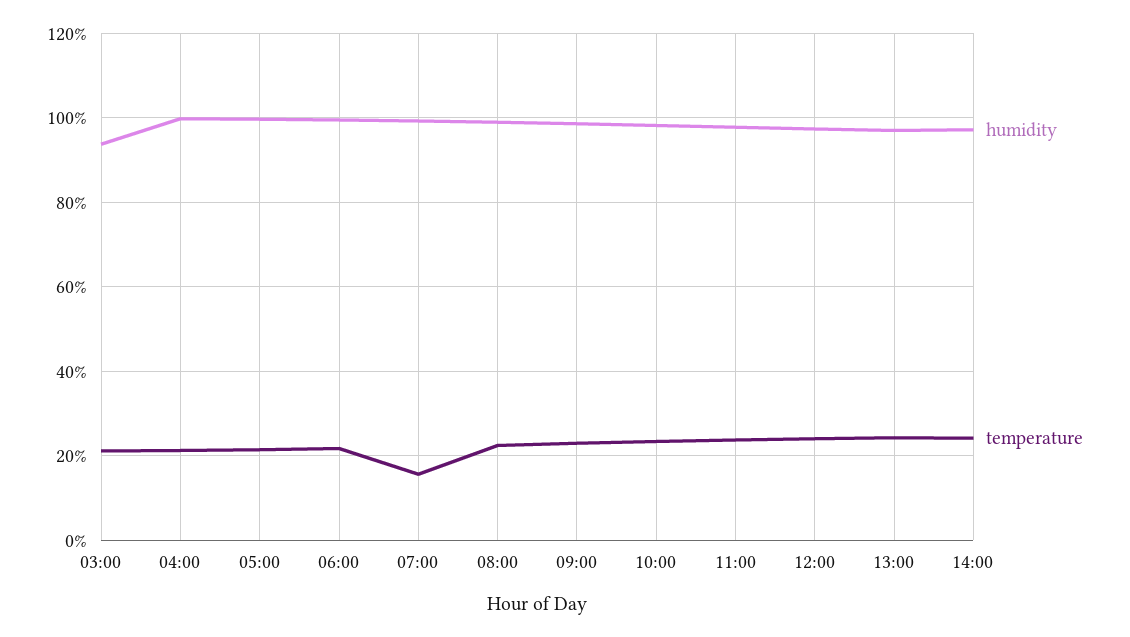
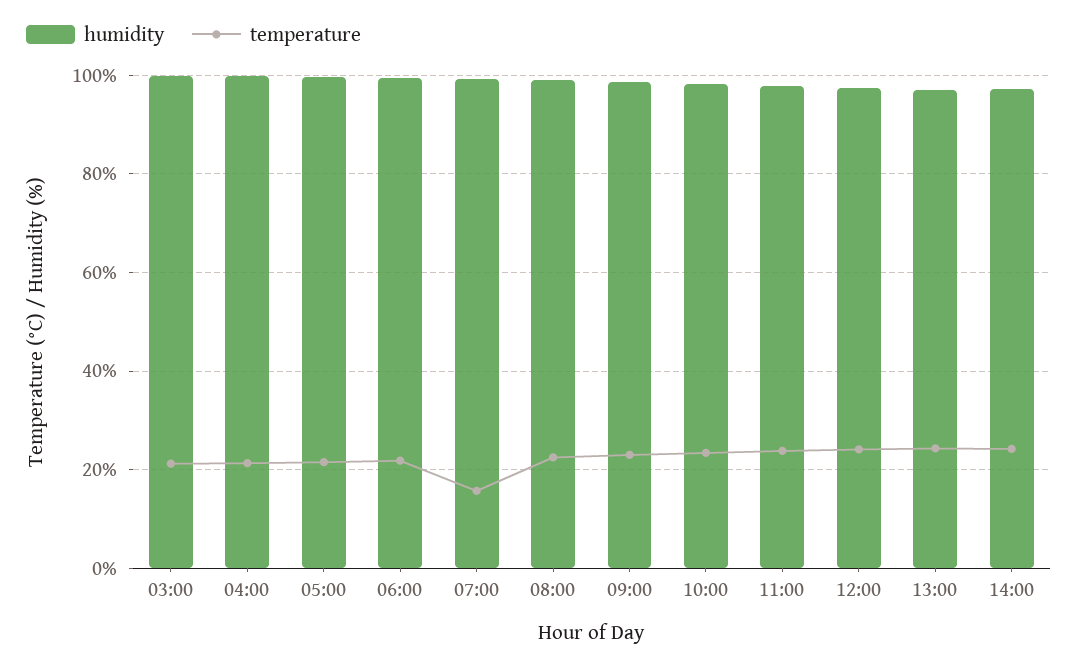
humidity, 03:00: 94 -> 100

